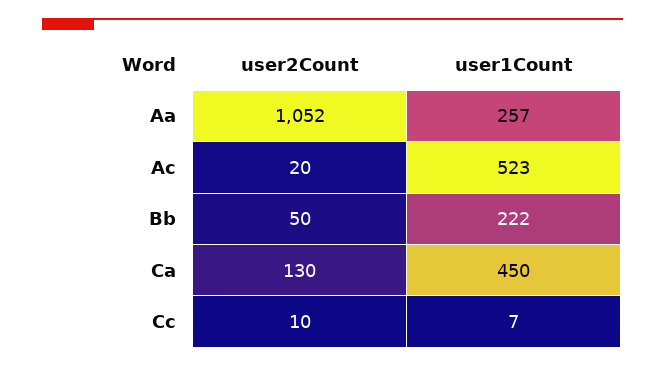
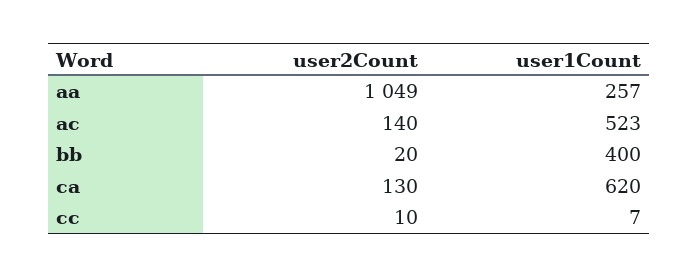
user2Count, Aa: 1052 -> 1049
user2Count, Ac: 20 -> 140
user2Count, Bb: 50 -> 20
user1Count, Bb: 222 -> 400
user1Count, Ca: 450 -> 620

